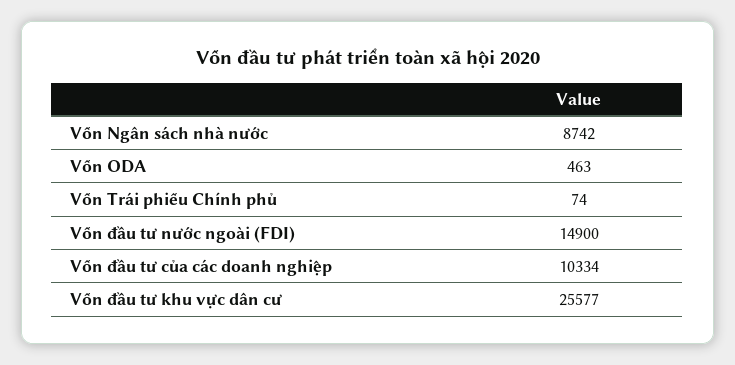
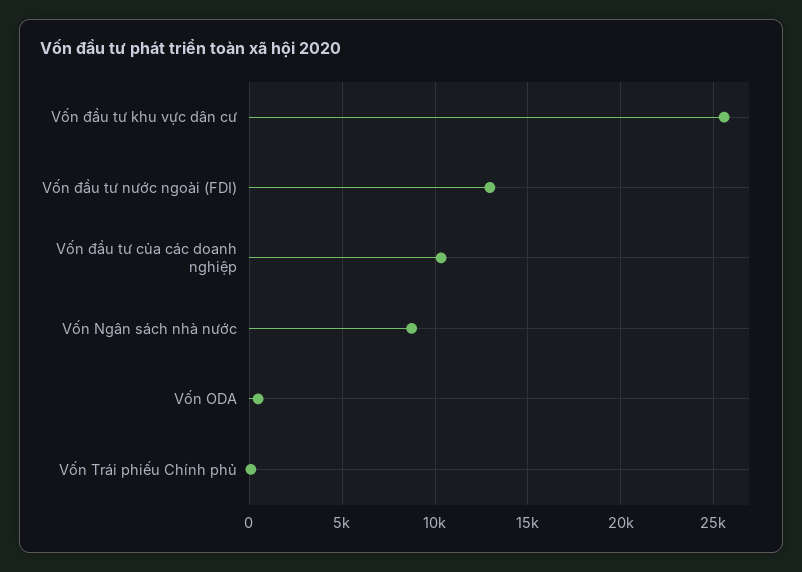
Vốn đầu tư nước ngoài (FDI): 14900 -> 13000

